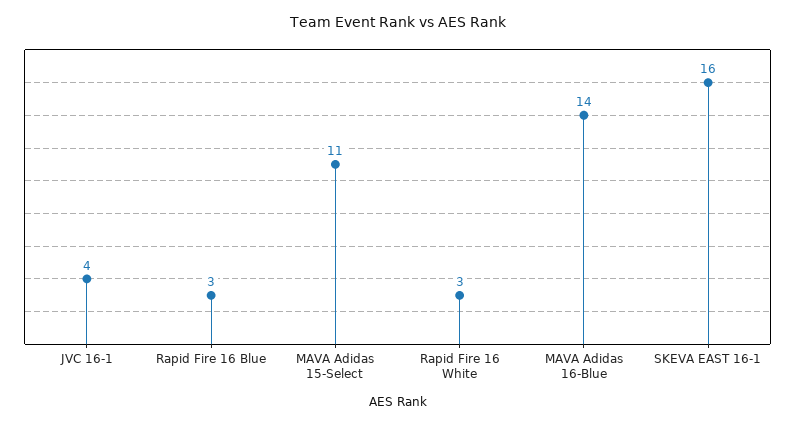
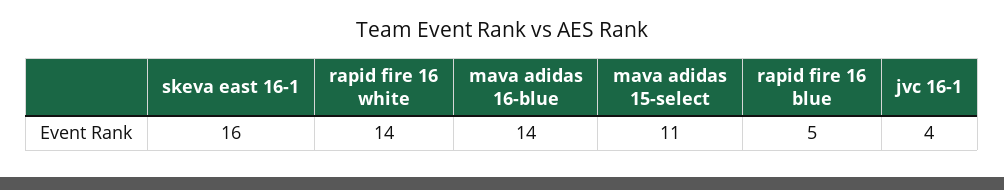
Rapid Fire 16 Blue: 3 -> 5
Rapid Fire 16 White: 3 -> 14

